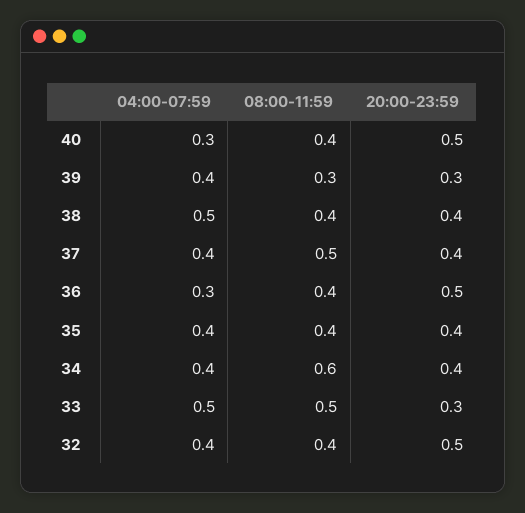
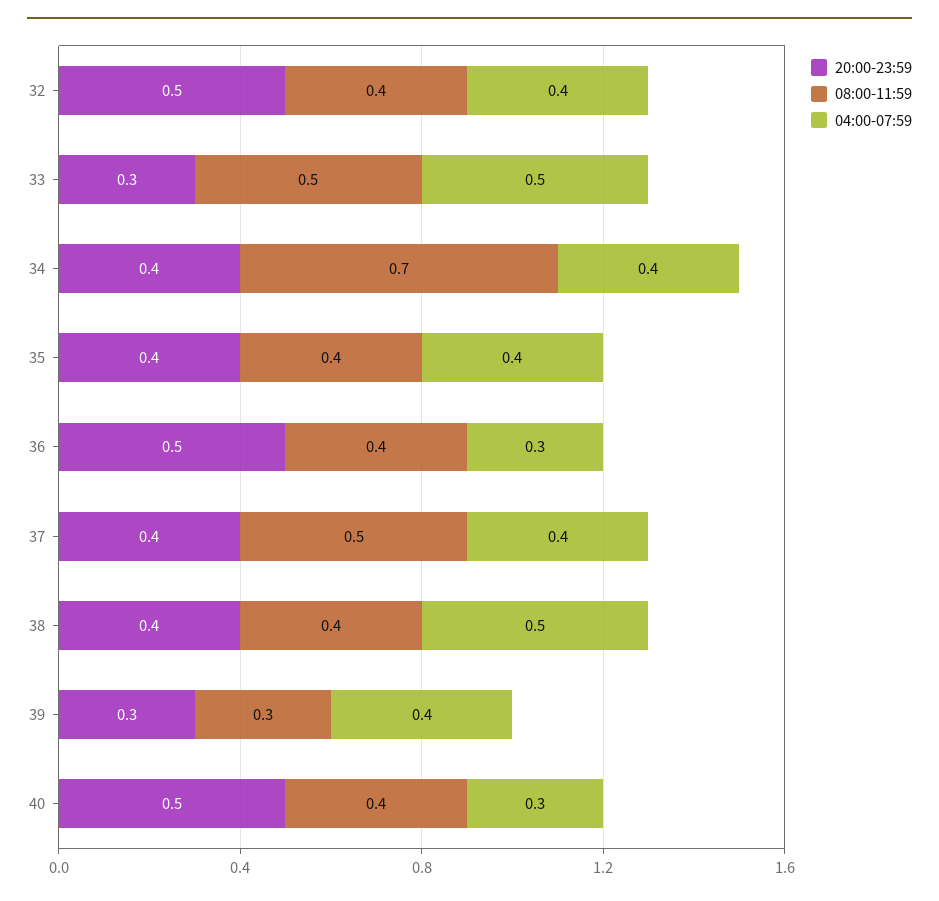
08:00-11:59, 34: 0.6 -> 0.7

